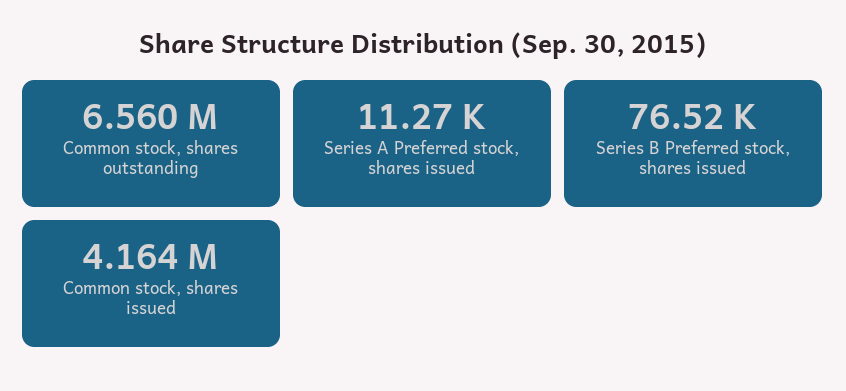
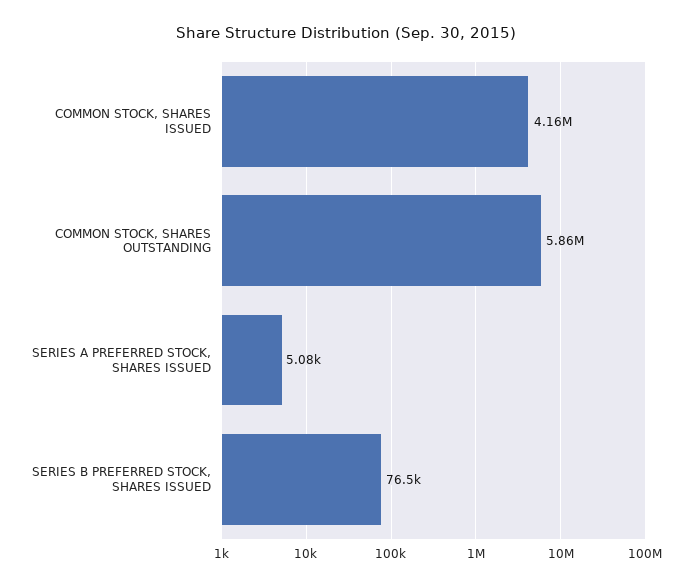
Common stock, shares outstanding: 6560000 -> 5860000
Series A Preferred stock, shares issued: 11270 -> 5080

